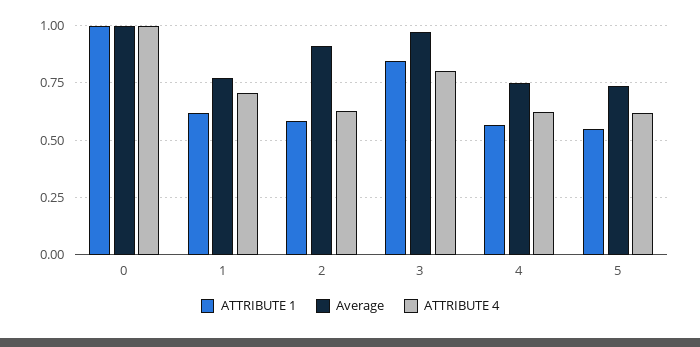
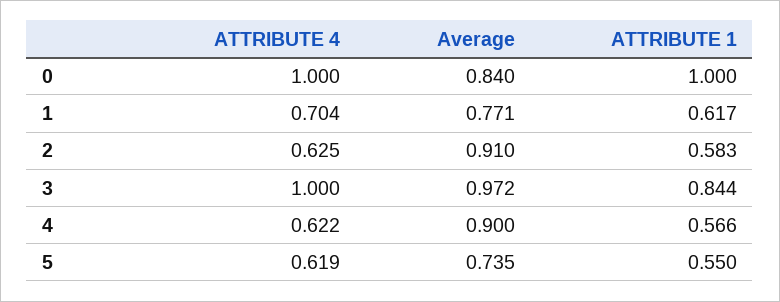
Average, 0: 1 -> 0.84
ATTRIBUTE 4, 3: 0.8 -> 1
Average, 4: 0.75 -> 0.9

